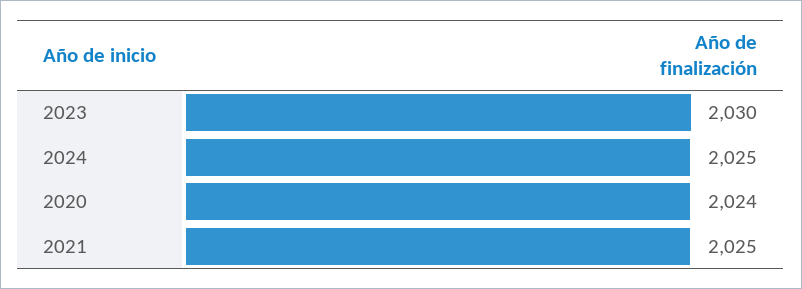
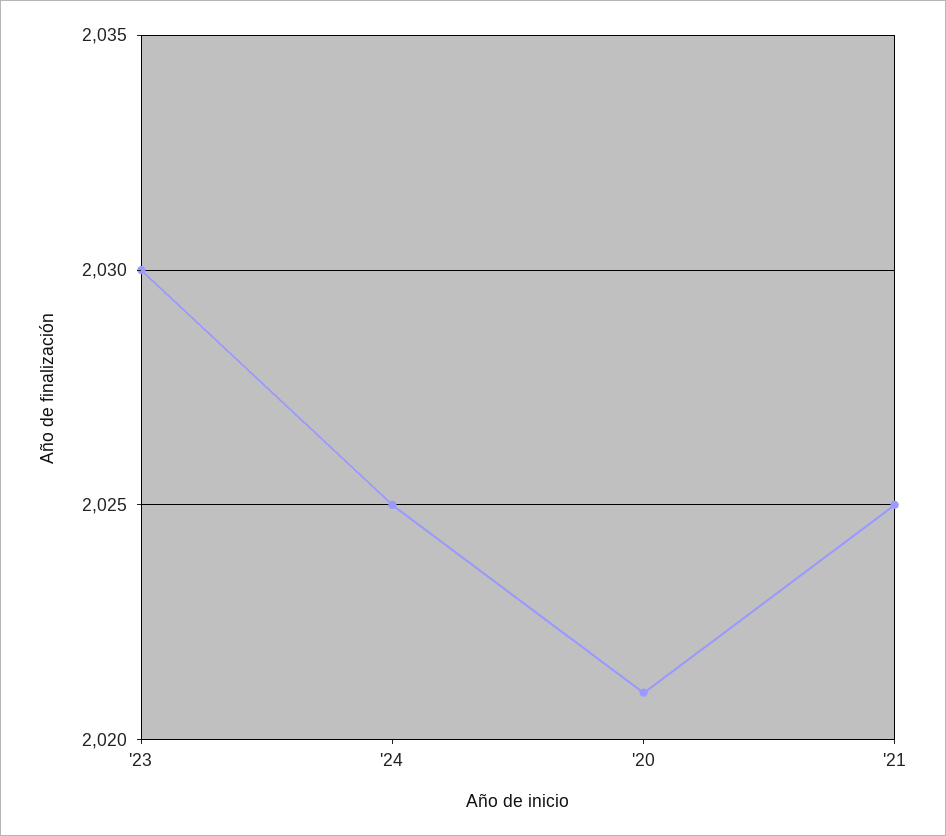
2020: 2024 -> 2021

